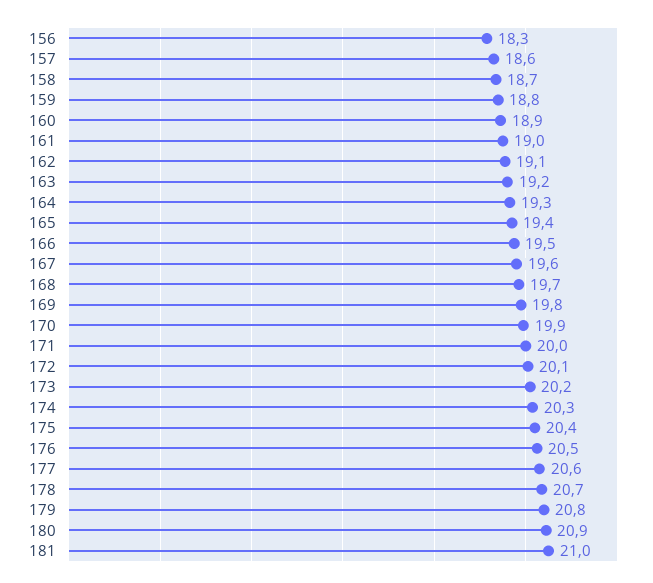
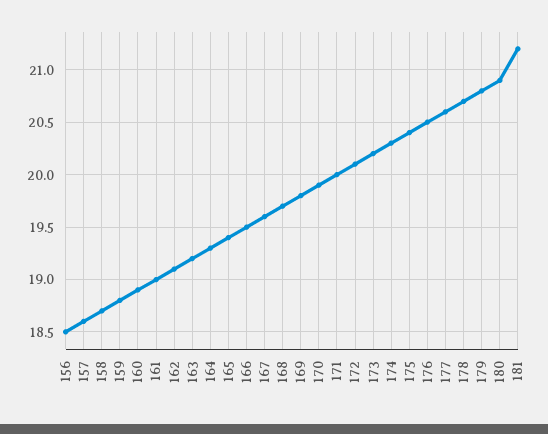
156: 18.3 -> 18.5
181: 21 -> 21.2

